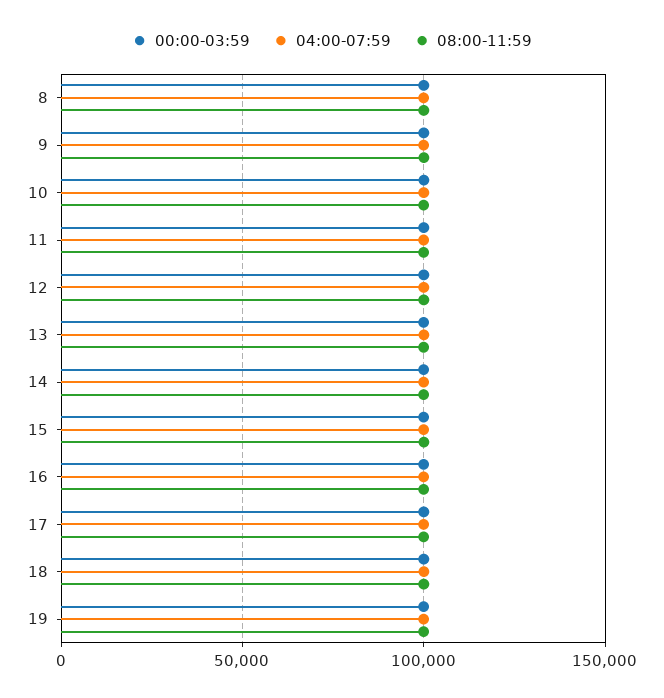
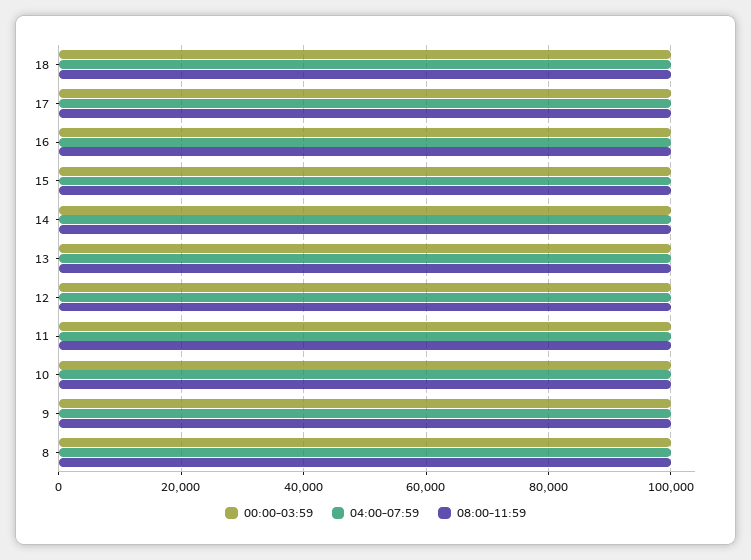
00:00-03:59, 19: 100000 -> none
04:00-07:59, 19: 100000 -> none
08:00-11:59, 19: 100000 -> none

